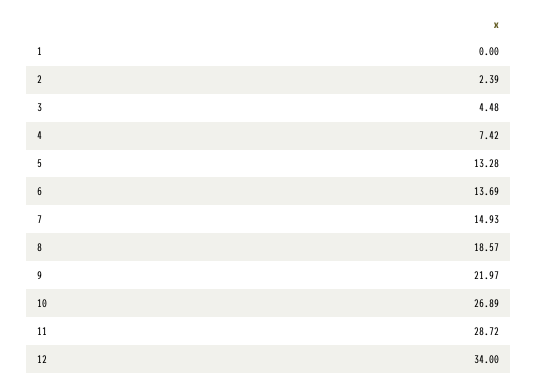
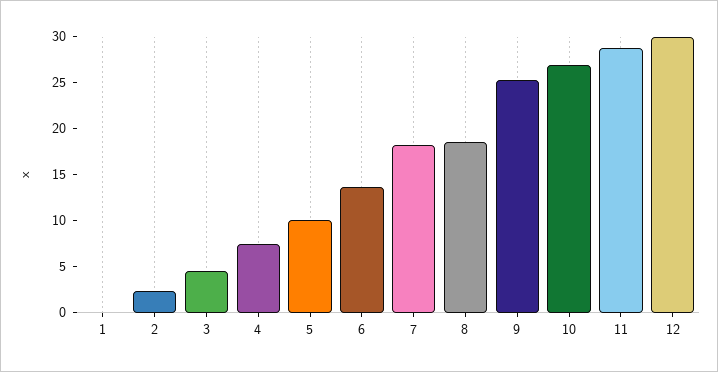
5: 13.28 -> 10
7: 14.93 -> 18
9: 21.97 -> 25
12: 34 -> 30

